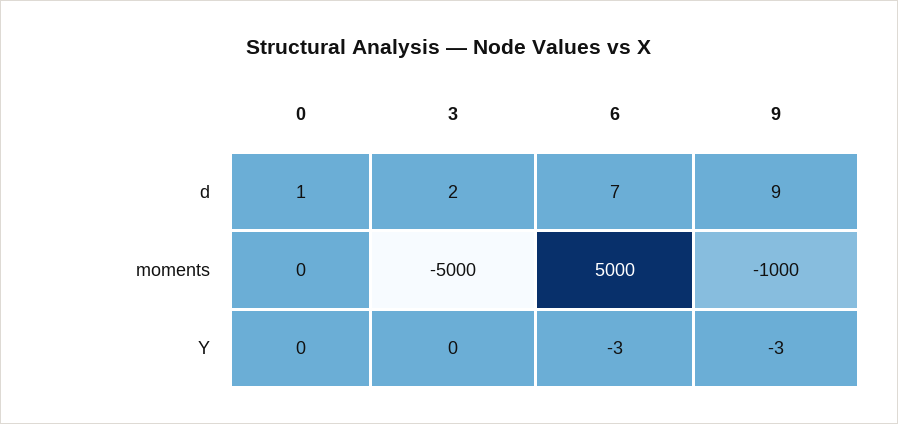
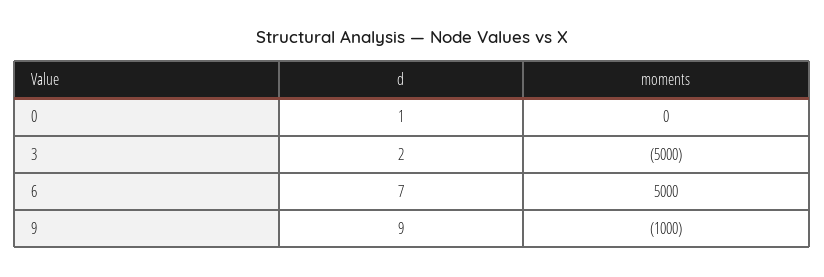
0, Y: 0 -> none
3, Y: 0 -> none
6, Y: -3 -> none
9, Y: -3 -> none

